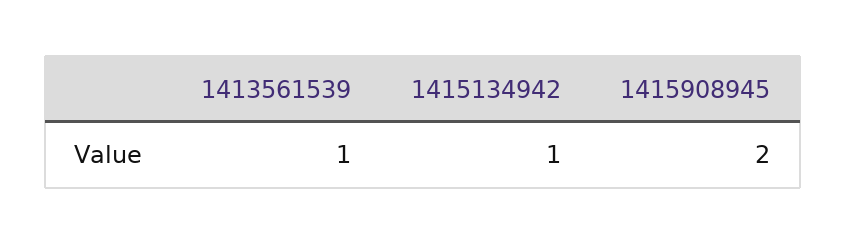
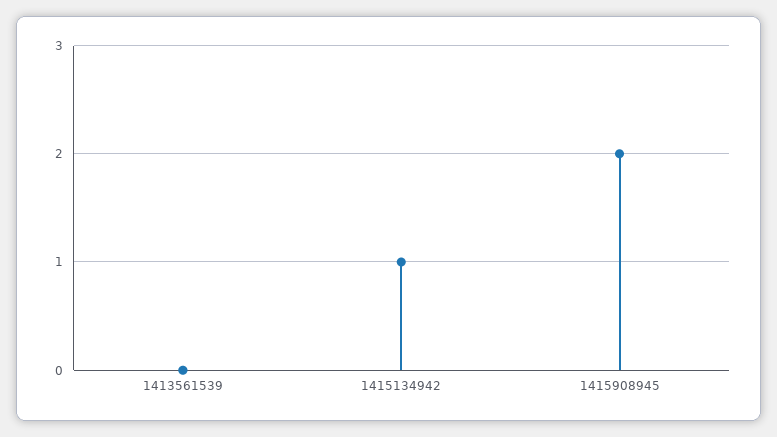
1413561539: 1 -> 0

